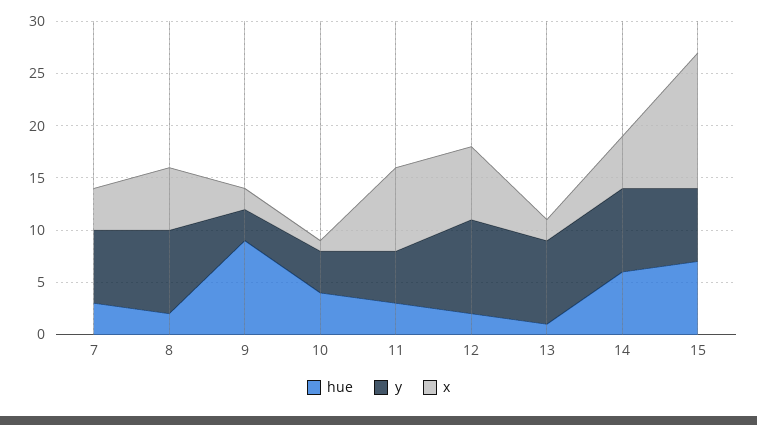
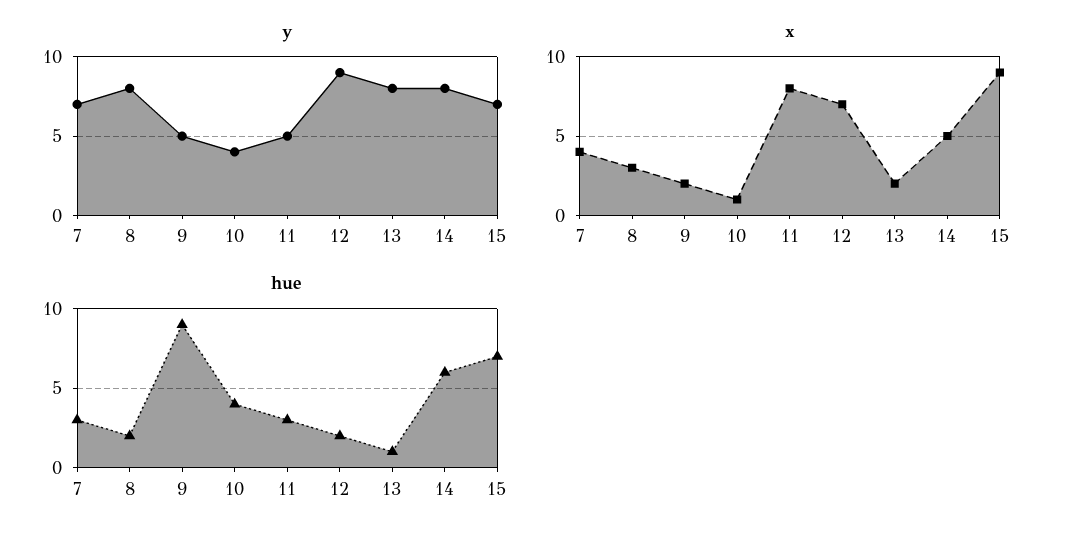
x, 8: 6 -> 3
y, 9: 3 -> 5
x, 15: 13 -> 9

